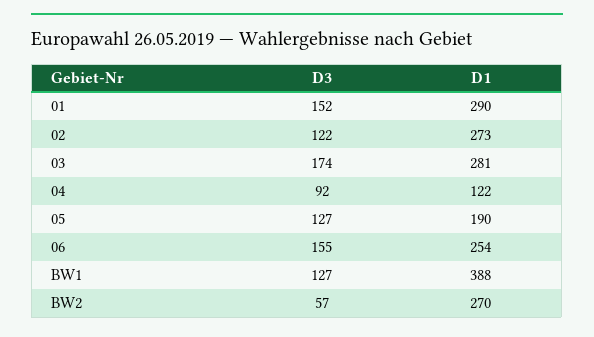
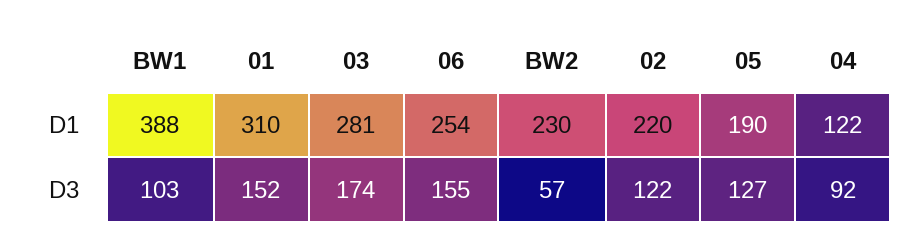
D1, 01: 290 -> 310
D1, 02: 273 -> 220
D3, BW1: 127 -> 103
D1, BW2: 270 -> 230

